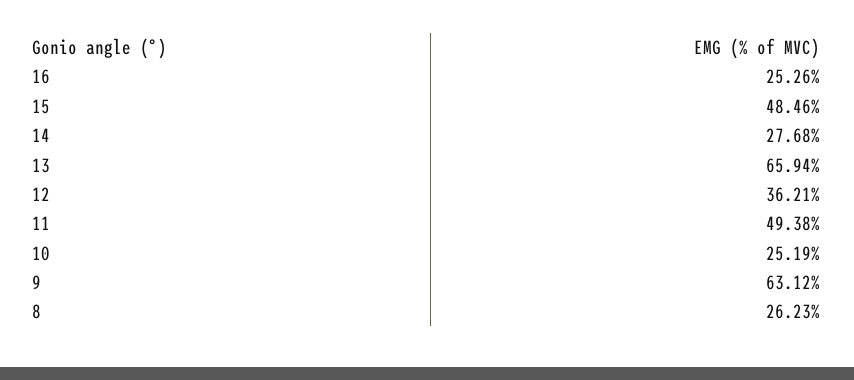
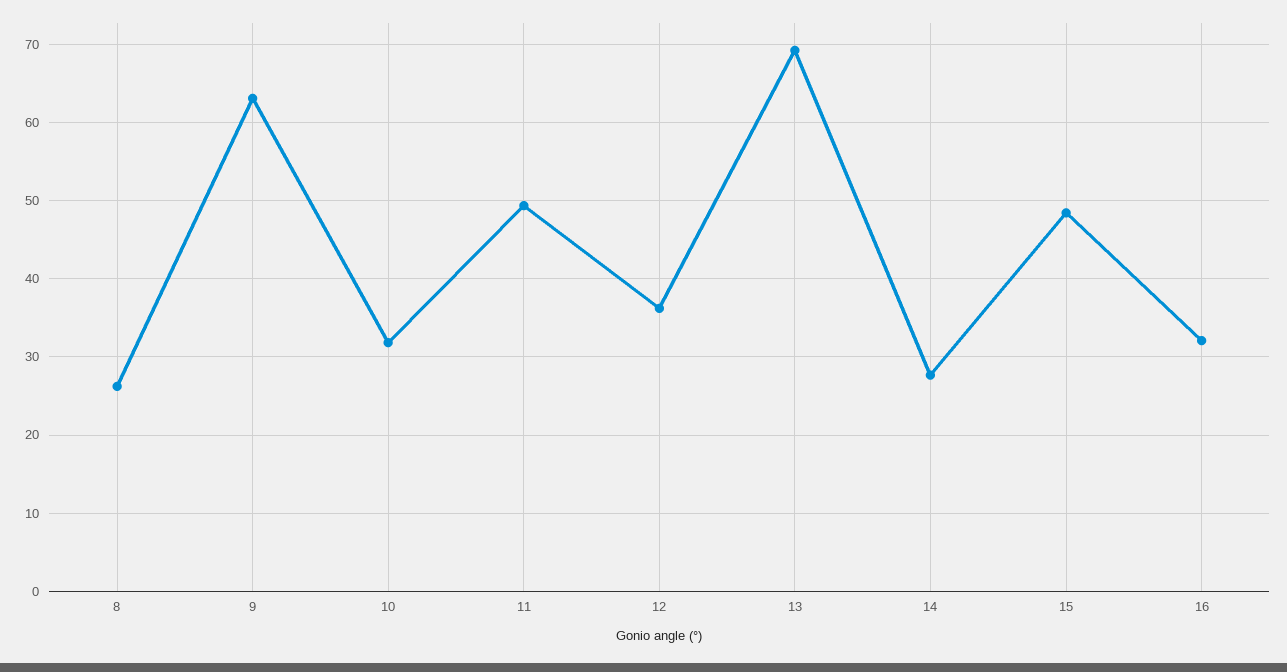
16: 25.26 -> 32
13: 65.94 -> 69
10: 25.19 -> 32

